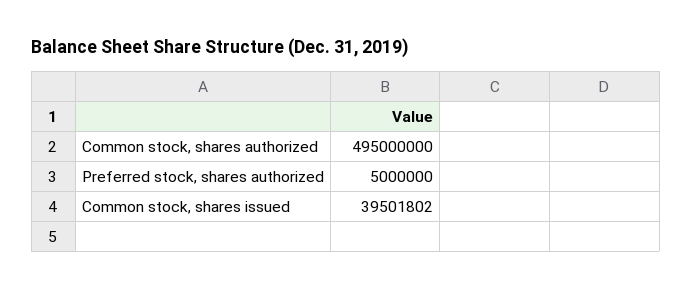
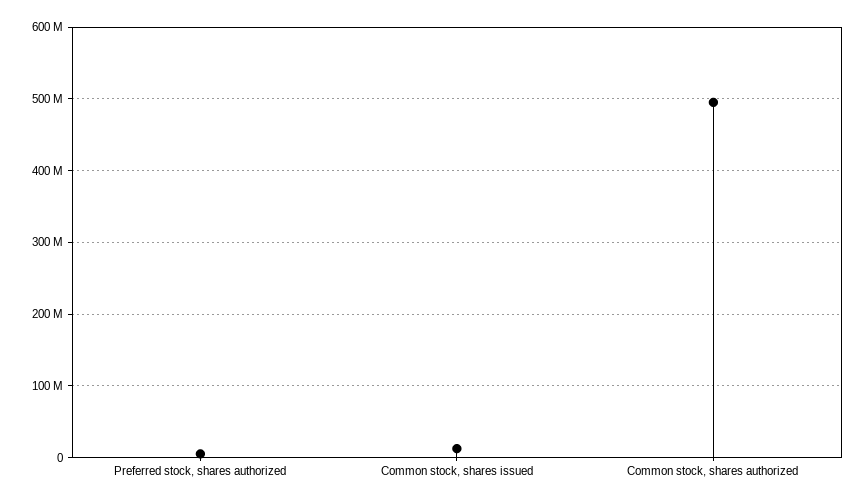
Common stock, shares issued: 39501802 -> 10000000

